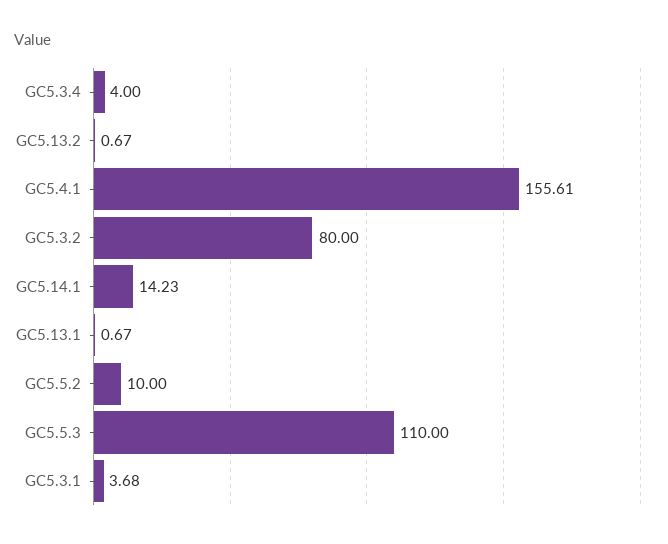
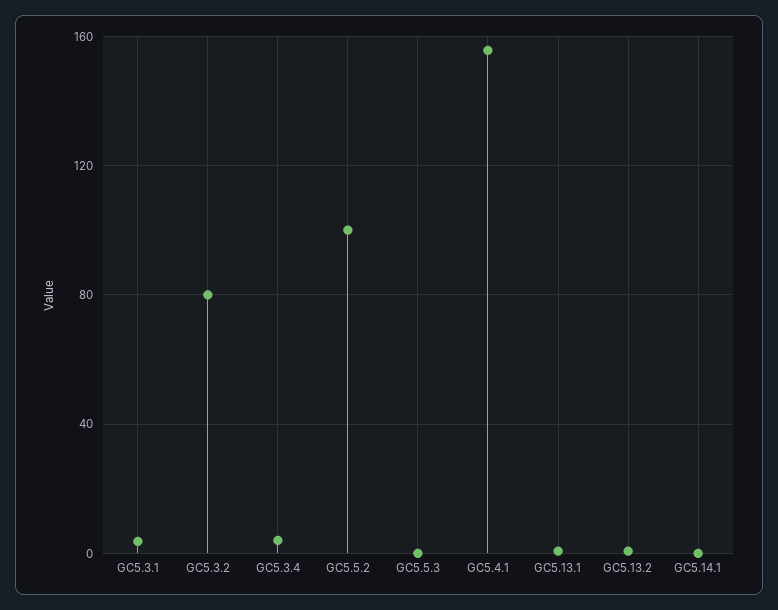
GC5.14.1: 14.23 -> 0
GC5.5.2: 10 -> 100
GC5.5.3: 110 -> 0

